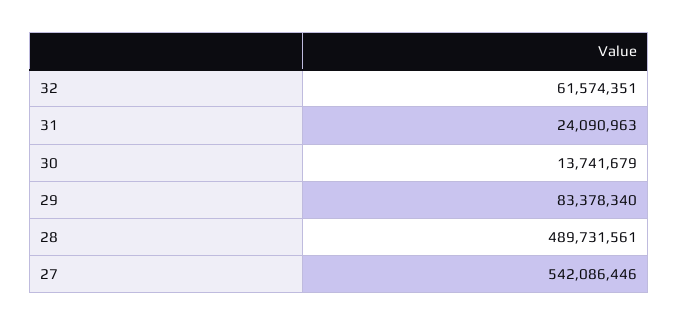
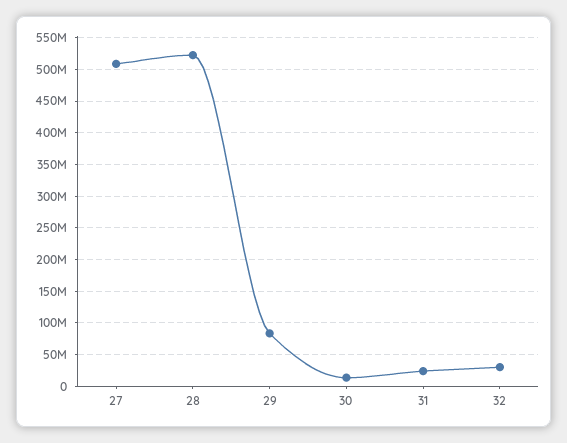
32: 61574351 -> 30000000
28: 489731561 -> 520000000
27: 542086446 -> 510000000

